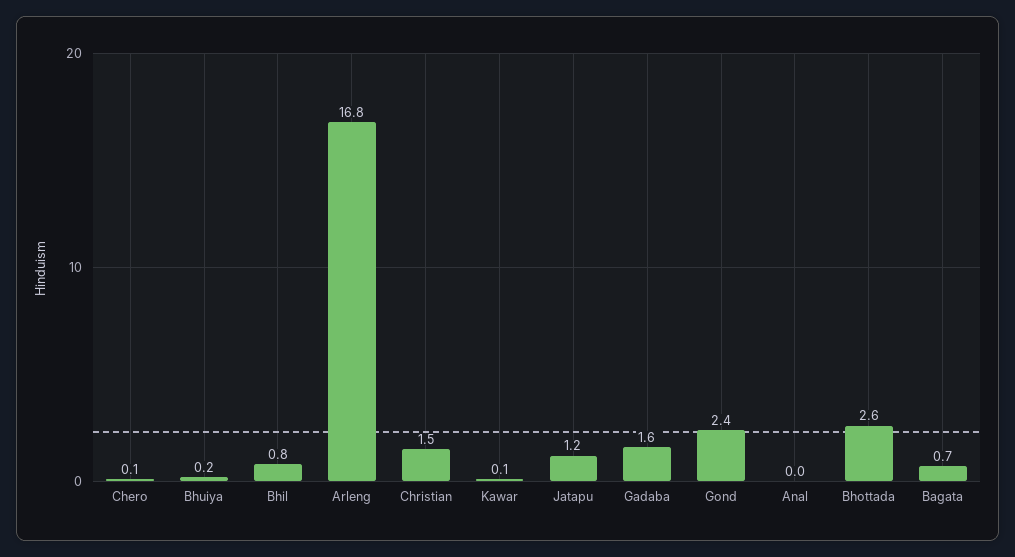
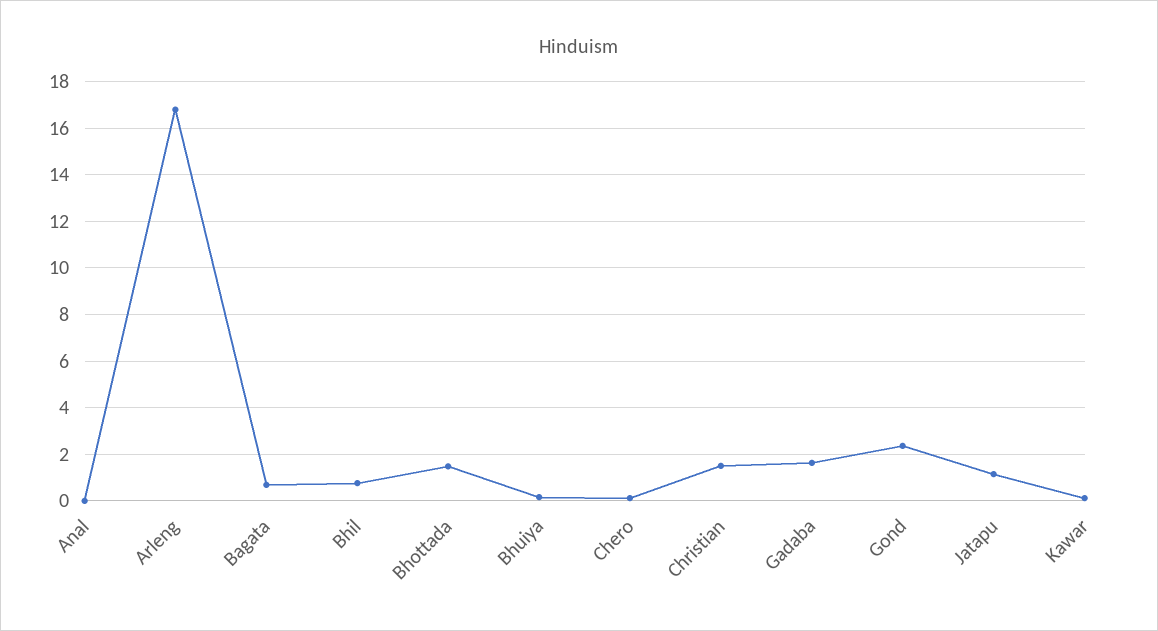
Bhottada: 2.6 -> 1.5

